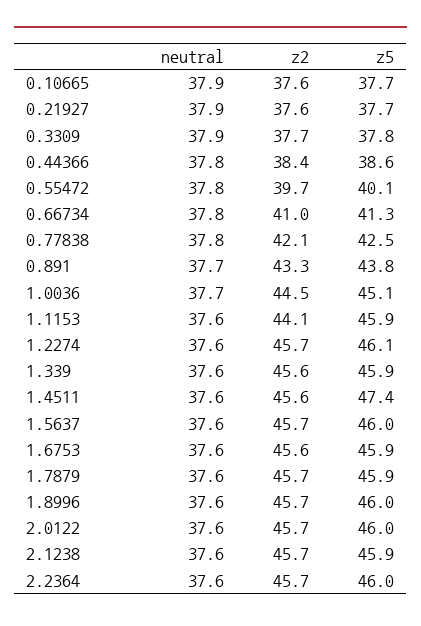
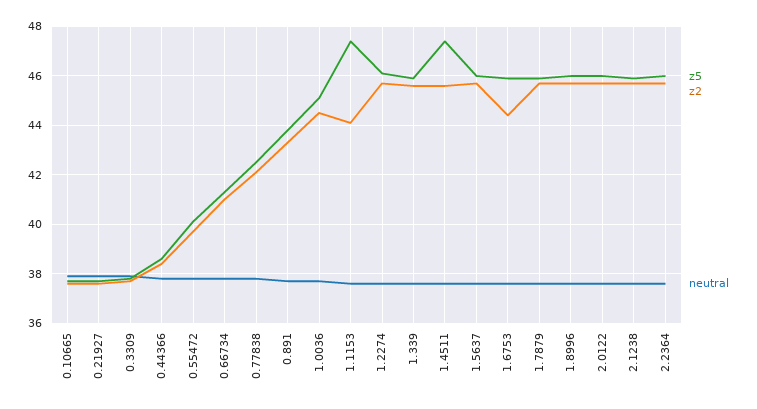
z5, 1.1153: 45.9 -> 47.5
z2, 1.6753: 45.6 -> 44.5

